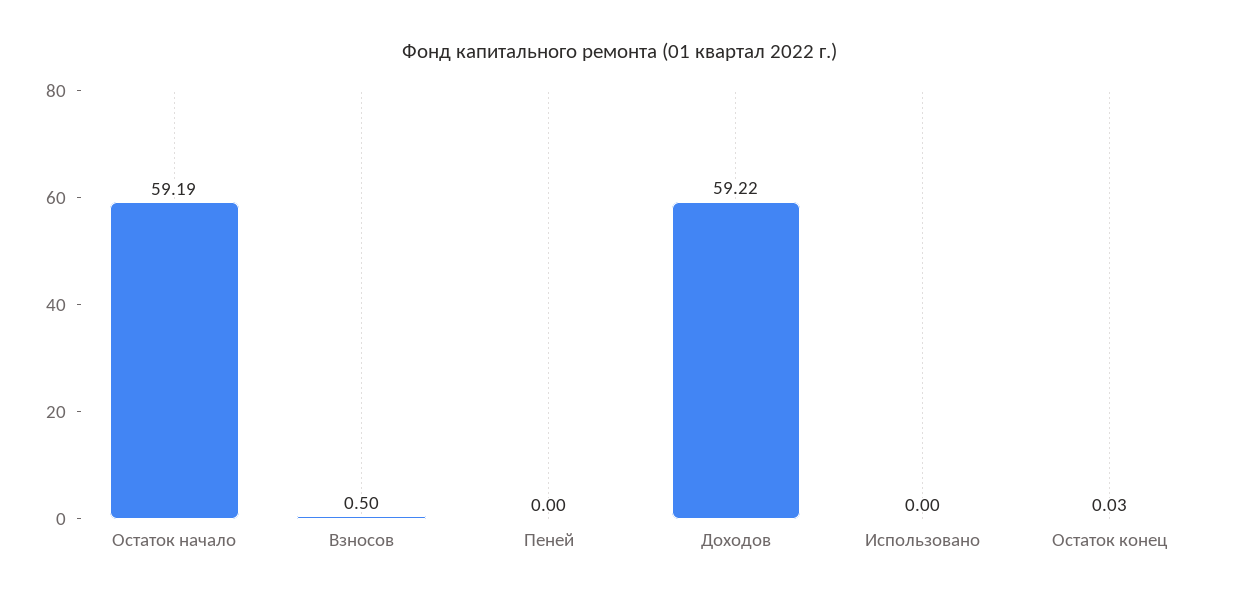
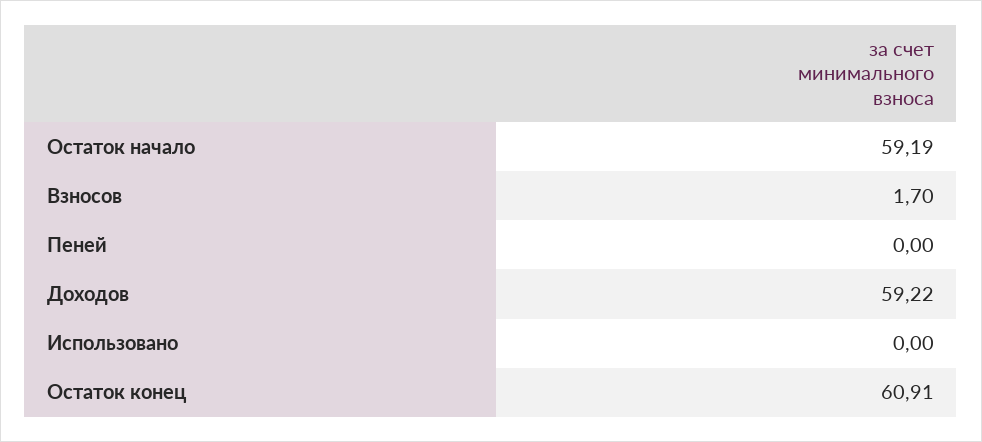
Взносов: 0.5 -> 1.7
Остаток конец: 0.03 -> 60.91

